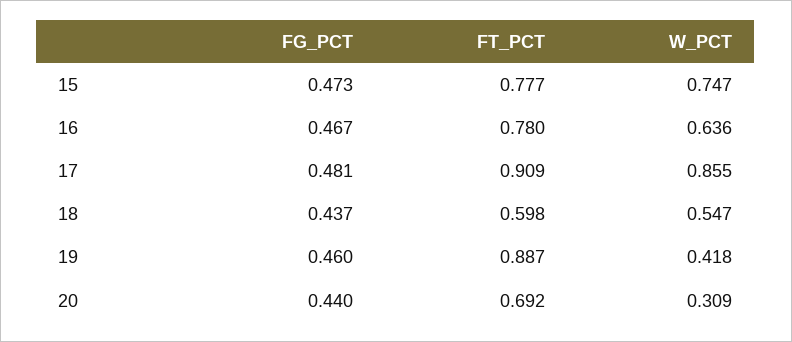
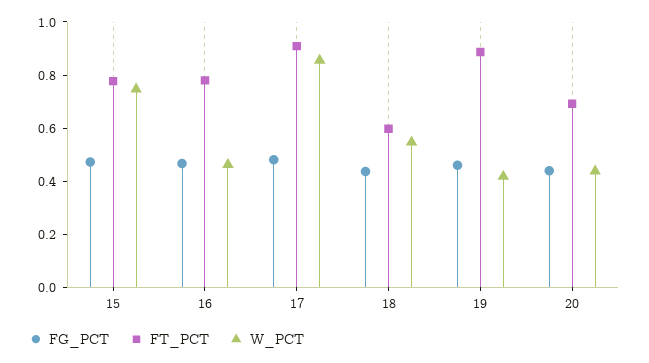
W_PCT, 16: 0.636 -> 0.45
W_PCT, 20: 0.309 -> 0.45

